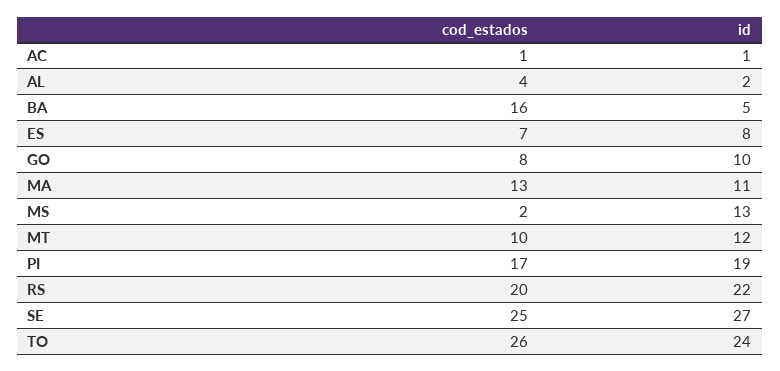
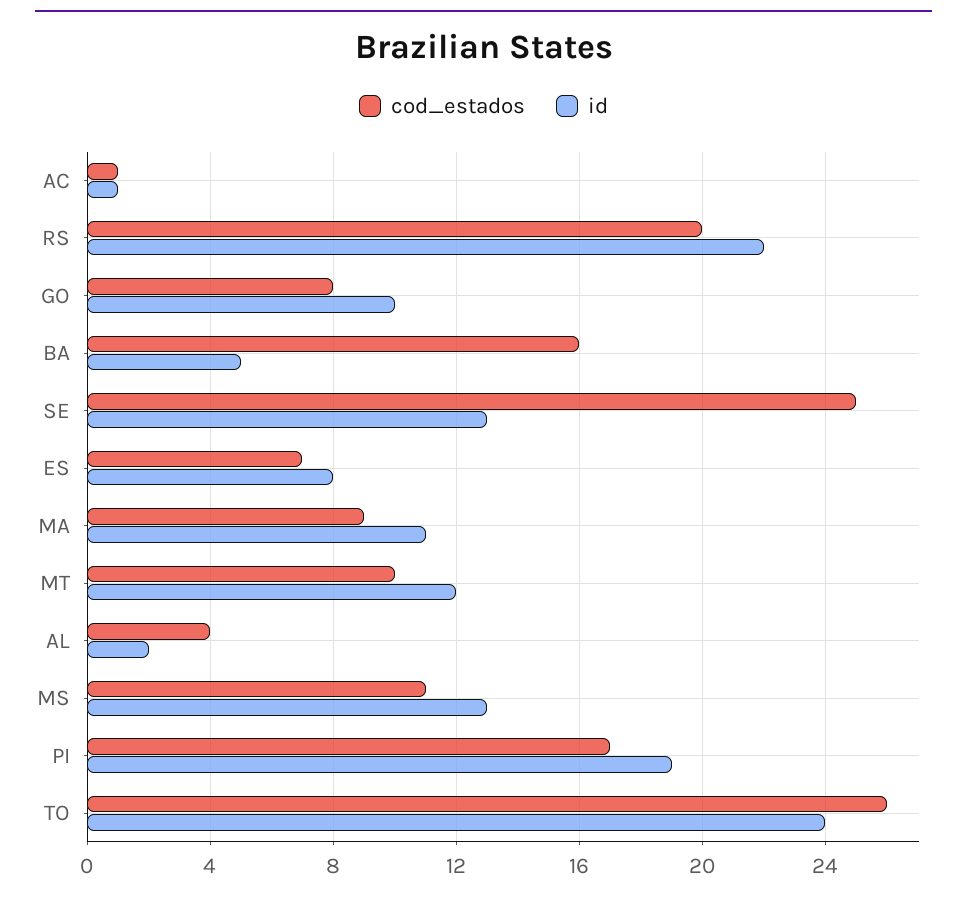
cod_estados, MA: 13 -> 9
cod_estados, MS: 2 -> 11
id, SE: 27 -> 13

